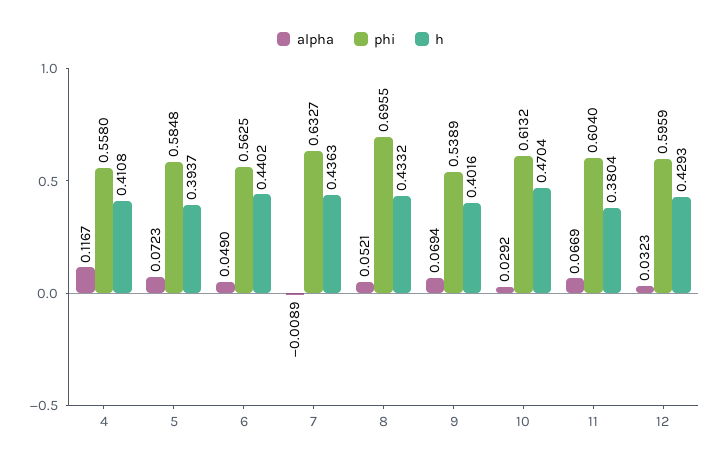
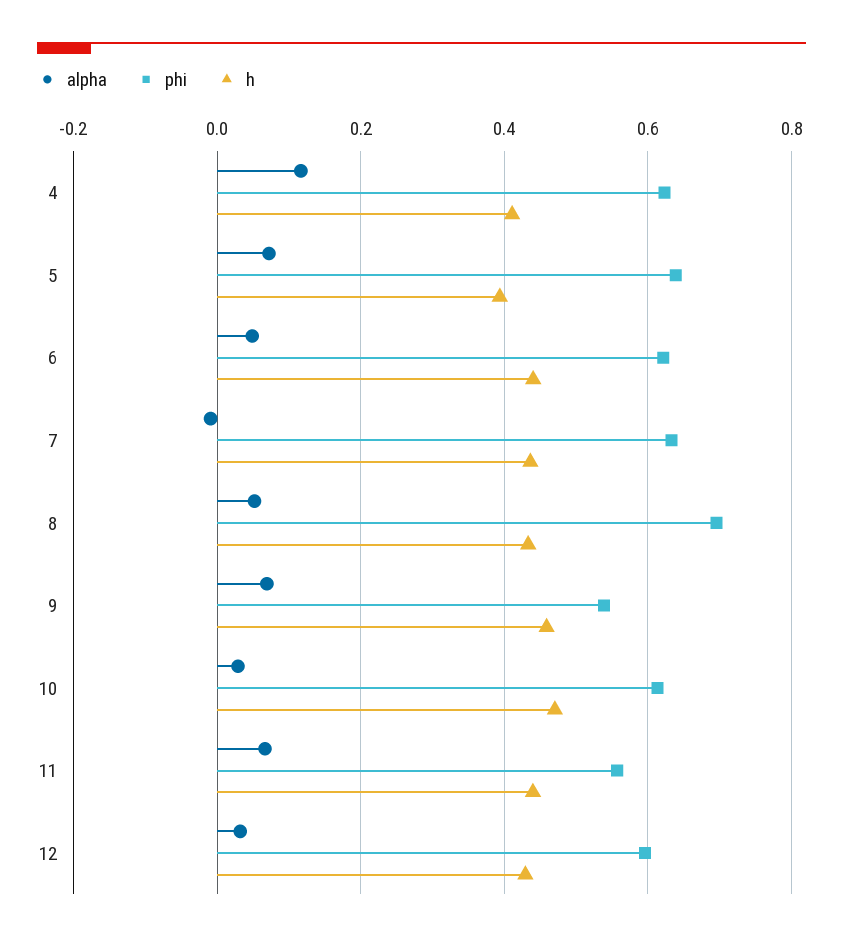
phi, 4: 0.558 -> 0.62
phi, 5: 0.5848 -> 0.64
phi, 6: 0.5625 -> 0.62
h, 9: 0.4016 -> 0.46
phi, 11: 0.604 -> 0.56
h, 11: 0.3804 -> 0.44

